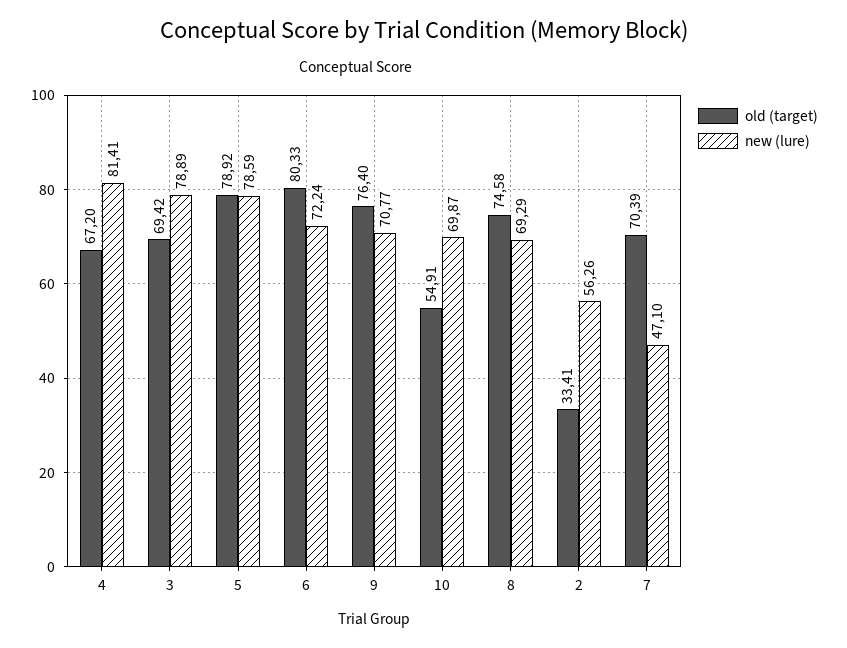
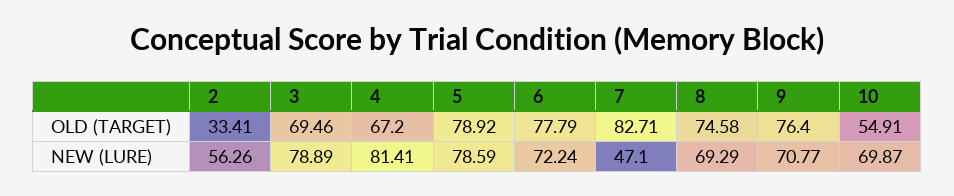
old (target), 3: 69.42 -> 69.46
old (target), 6: 80.33 -> 77.79
old (target), 7: 70.39 -> 82.71

